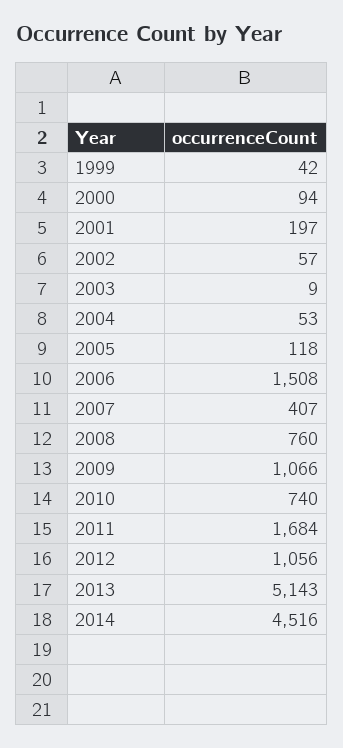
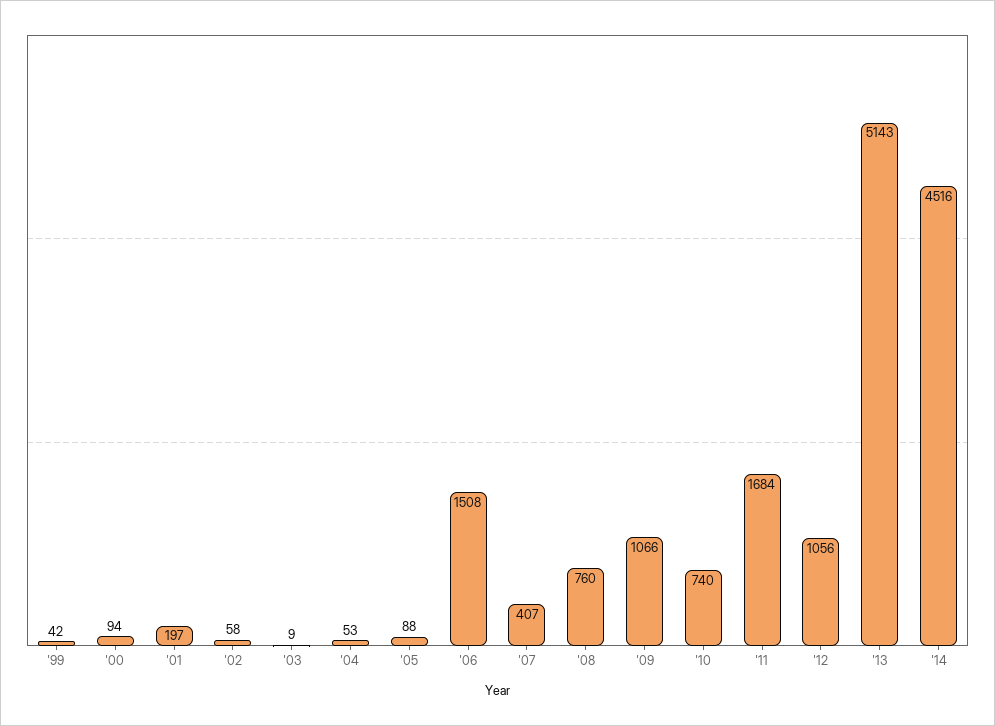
2002: 57 -> 58
2005: 118 -> 88

